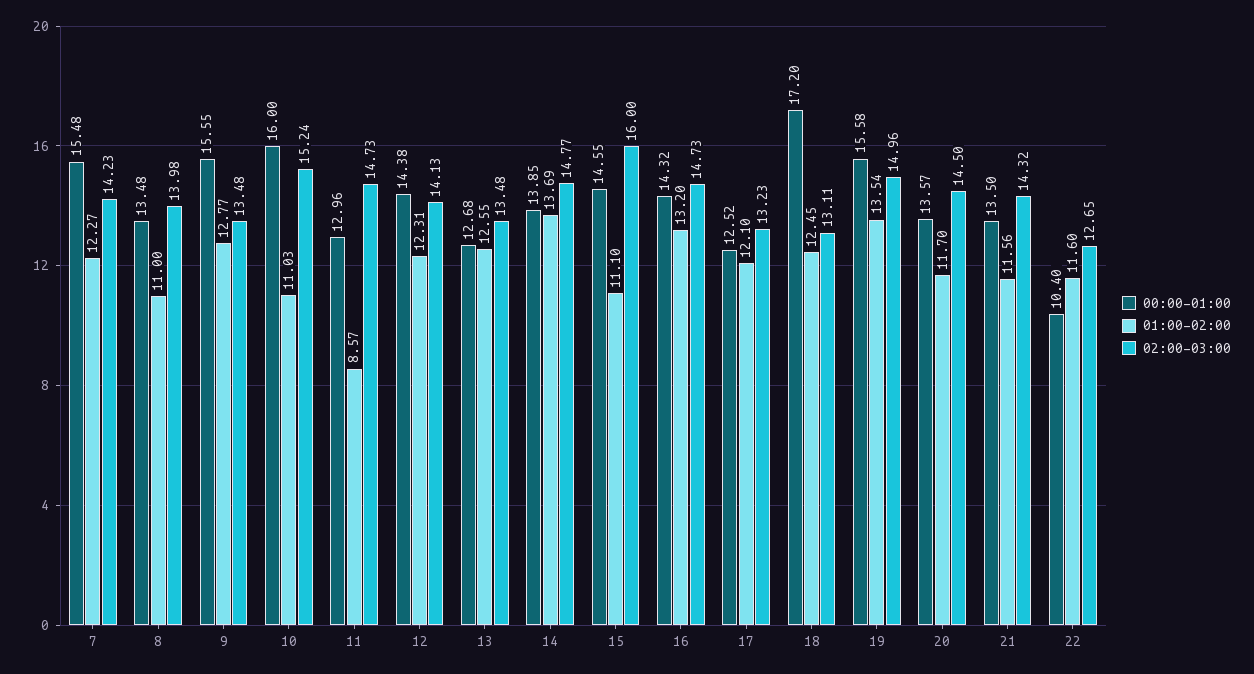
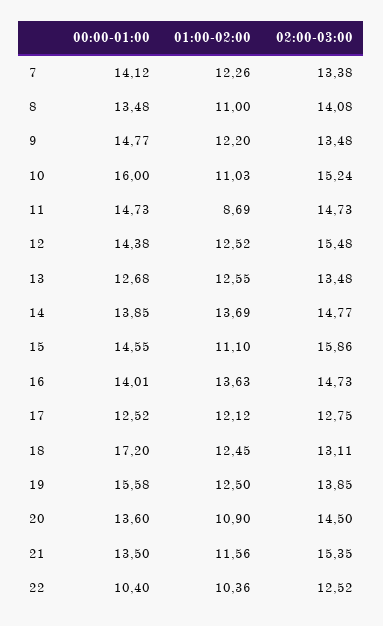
00:00-01:00, 7: 15.48 -> 14.12
01:00-02:00, 7: 12.27 -> 12.26
02:00-03:00, 7: 14.23 -> 13.38
02:00-03:00, 8: 13.98 -> 14.08
00:00-01:00, 9: 15.55 -> 14.77
01:00-02:00, 9: 12.77 -> 12.2
00:00-01:00, 11: 12.96 -> 14.73
01:00-02:00, 11: 8.57 -> 8.69
01:00-02:00, 12: 12.31 -> 12.52
02:00-03:00, 12: 14.13 -> 15.48
02:00-03:00, 15: 16 -> 15.86
00:00-01:00, 16: 14.32 -> 14.01
01:00-02:00, 16: 13.2 -> 13.63
01:00-02:00, 17: 12.1 -> 12.12
02:00-03:00, 17: 13.23 -> 12.75
01:00-02:00, 19: 13.54 -> 12.5
02:00-03:00, 19: 14.96 -> 13.85
00:00-01:00, 20: 13.57 -> 13.6
01:00-02:00, 20: 11.7 -> 10.9
02:00-03:00, 21: 14.32 -> 15.35
01:00-02:00, 22: 11.6 -> 10.36
02:00-03:00, 22: 12.65 -> 12.52

